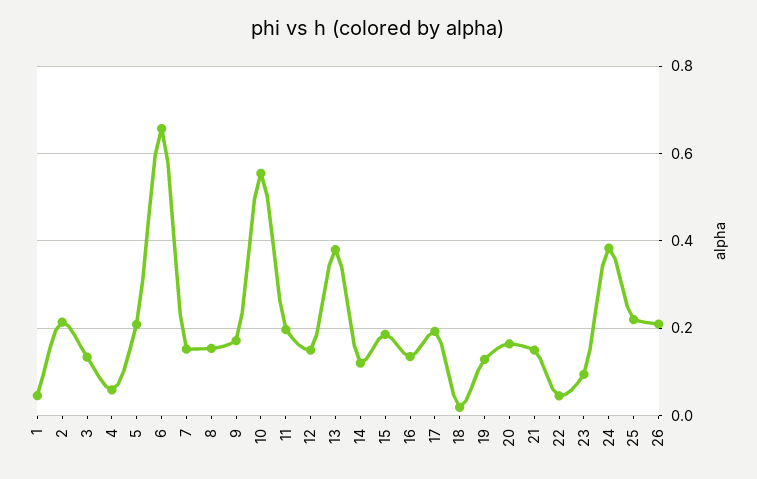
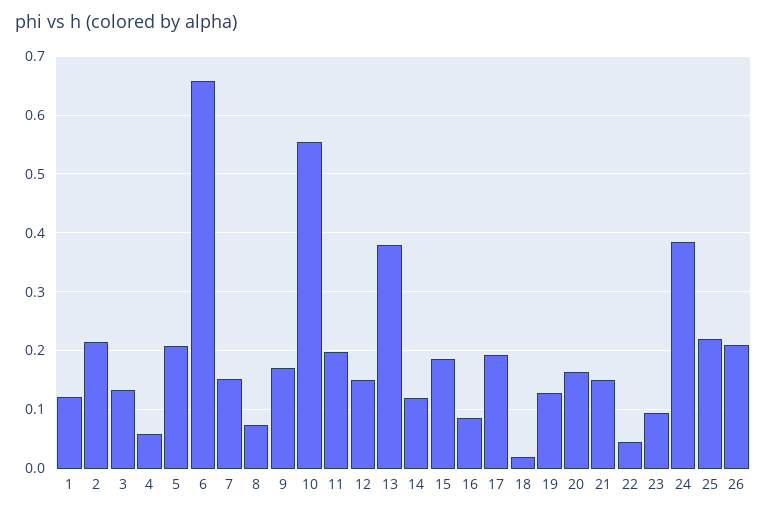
1: 0.04 -> 0.12
8: 0.16 -> 0.08
16: 0.14 -> 0.08

